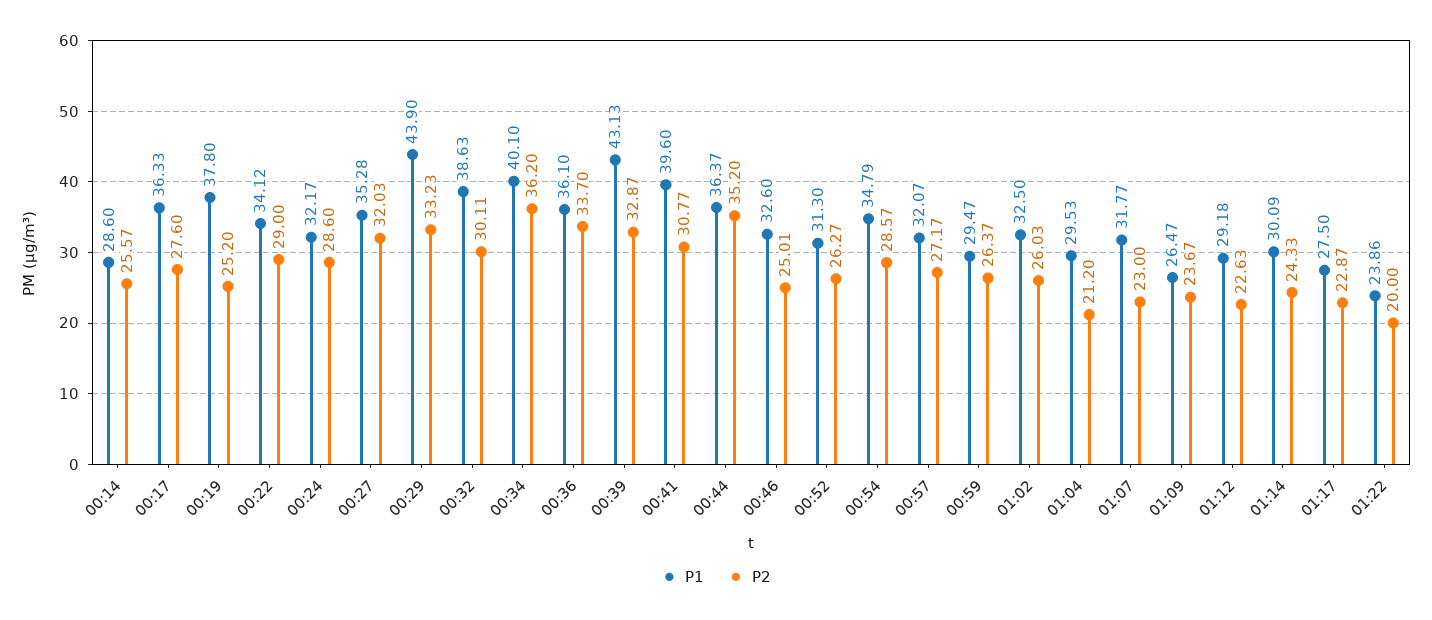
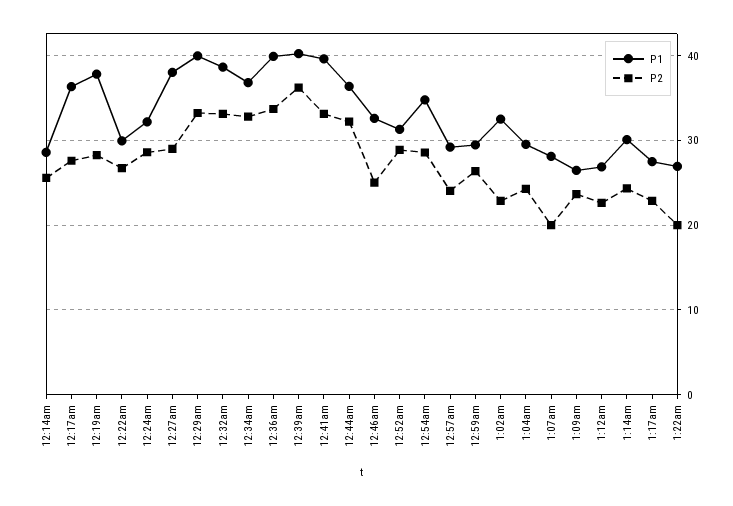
P2, 00:19: 25.2 -> 28
P1, 00:22: 34.12 -> 30
P2, 00:22: 29 -> 27
P1, 00:27: 35.28 -> 38
P2, 00:27: 32.03 -> 29
P1, 00:29: 43.9 -> 40
P2, 00:32: 30.11 -> 33
P1, 00:34: 40.1 -> 37
P2, 00:34: 36.2 -> 33
P1, 00:36: 36.1 -> 40
P1, 00:39: 43.13 -> 40
P2, 00:39: 32.87 -> 36
P2, 00:41: 30.77 -> 33
P2, 00:44: 35.2 -> 32
P2, 00:52: 26.27 -> 29
P1, 00:57: 32.07 -> 29
P2, 00:57: 27.17 -> 24
P2, 01:02: 26.03 -> 23
P2, 01:04: 21.2 -> 24
P1, 01:07: 31.77 -> 28
P2, 01:07: 23 -> 20
P1, 01:12: 29.18 -> 27
P1, 01:22: 23.86 -> 27

